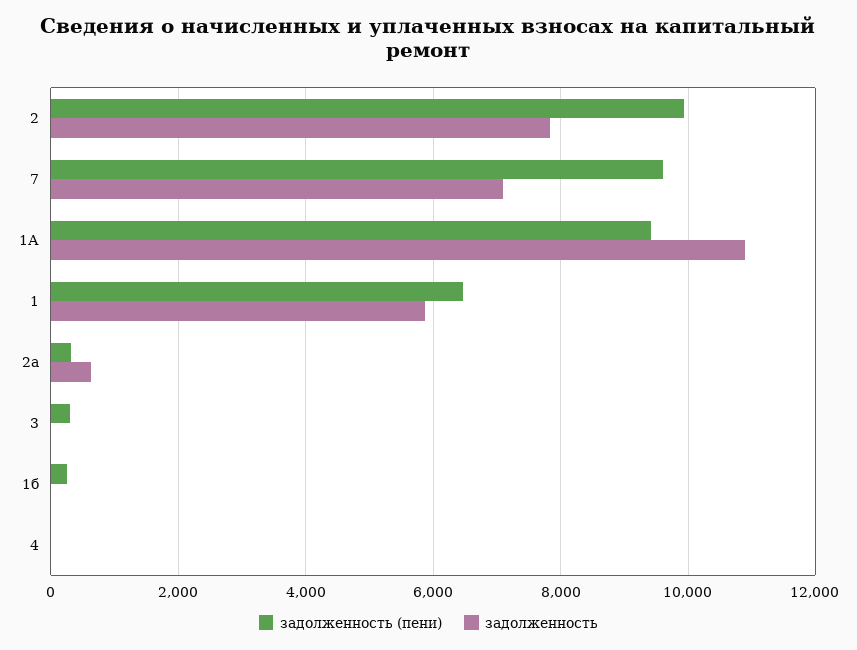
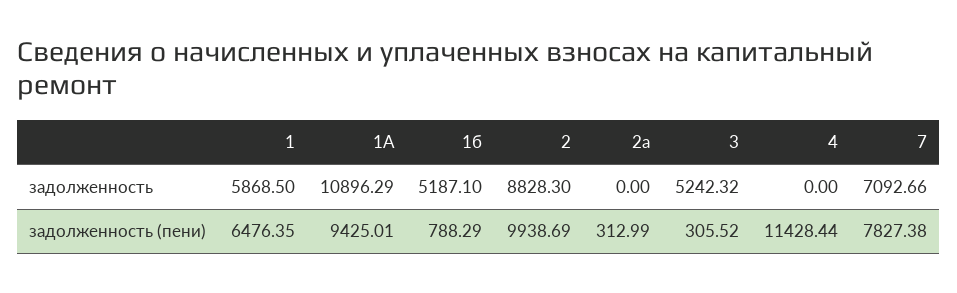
задолженность, 2: 7800 -> 8828.3
задолженность (пени), 7: 9600 -> 7827.38
задолженность, 2а: 600 -> 0
задолженность, 3: 0 -> 5242.32
задолженность (пени), 1б: 200 -> 788.29
задолженность, 1б: 0 -> 5187.1
задолженность (пени), 4: 0 -> 11428.44

